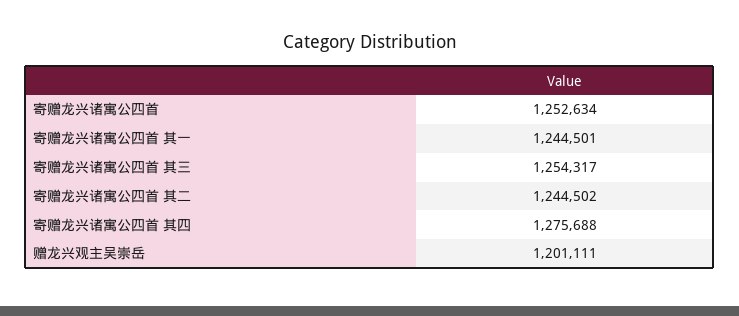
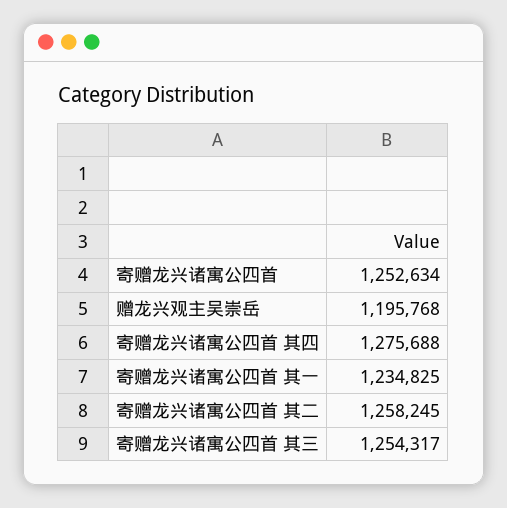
寄赠龙兴诸寓公四首 其一: 1244501 -> 1234825
寄赠龙兴诸寓公四首 其二: 1244502 -> 1258245
赠龙兴观主吴崇岳: 1201111 -> 1195768

